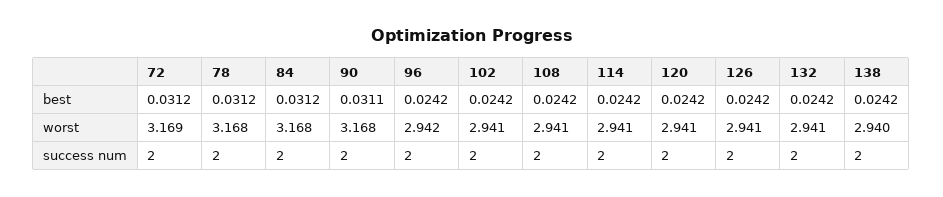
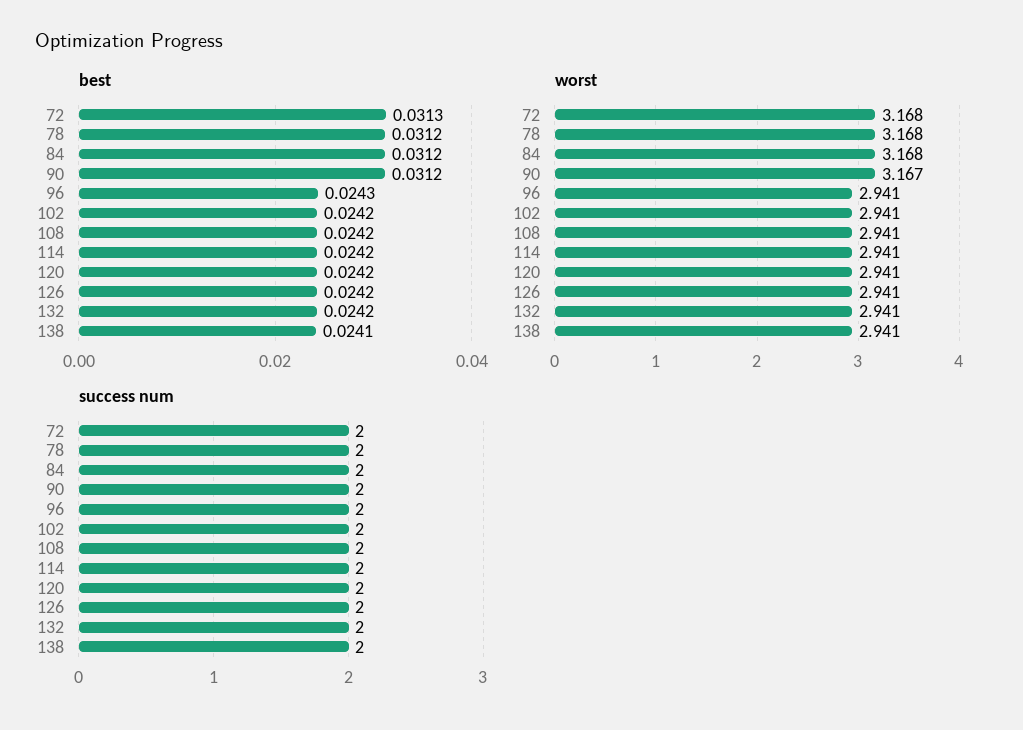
best, 72: 0.0312 -> 0.0313
best, 90: 0.0311 -> 0.0312
best, 96: 0.0242 -> 0.0243
best, 138: 0.0242 -> 0.0241
worst, 72: 3.169 -> 3.168
worst, 90: 3.168 -> 3.167
worst, 96: 2.942 -> 2.941
worst, 138: 2.94 -> 2.941

